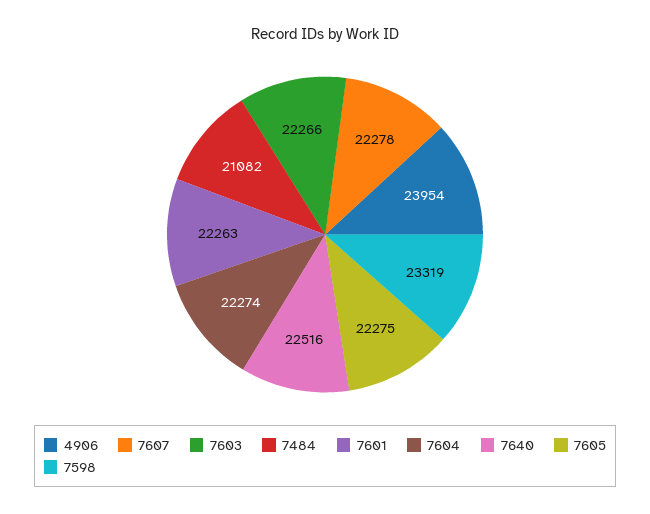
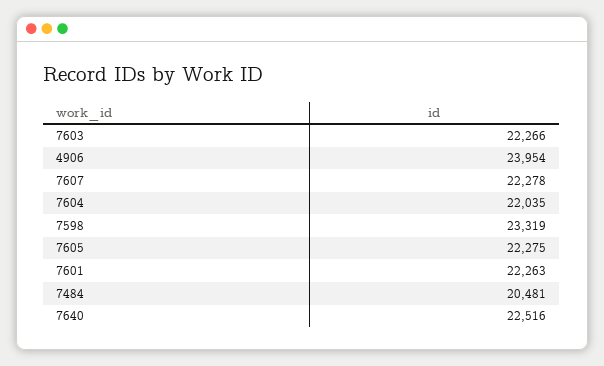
7484: 21082 -> 20481
7604: 22274 -> 22035

